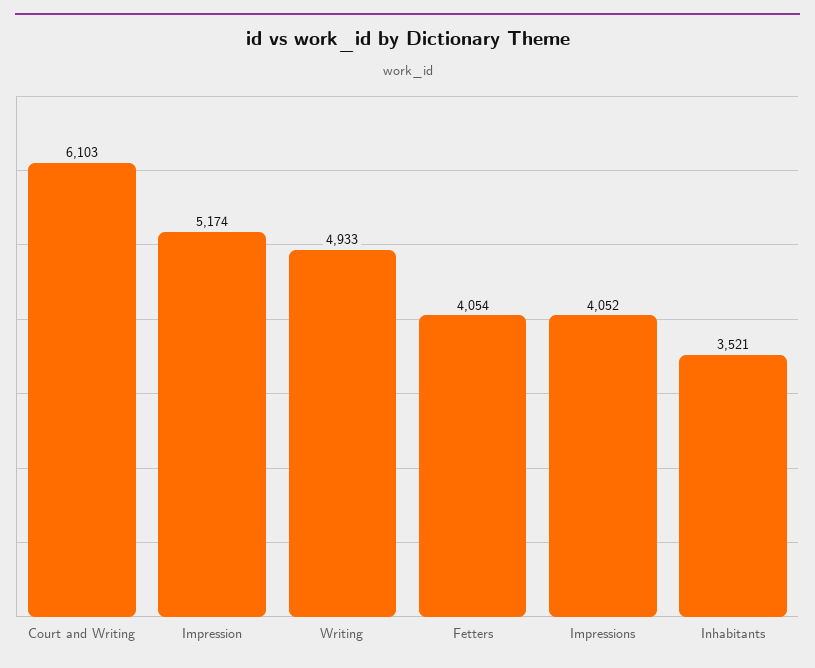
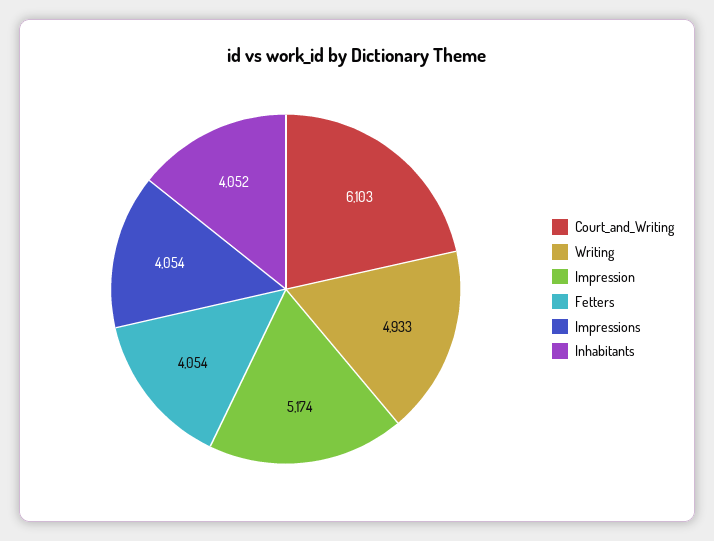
Impressions: 4052 -> 4054
Inhabitants: 3521 -> 4052

